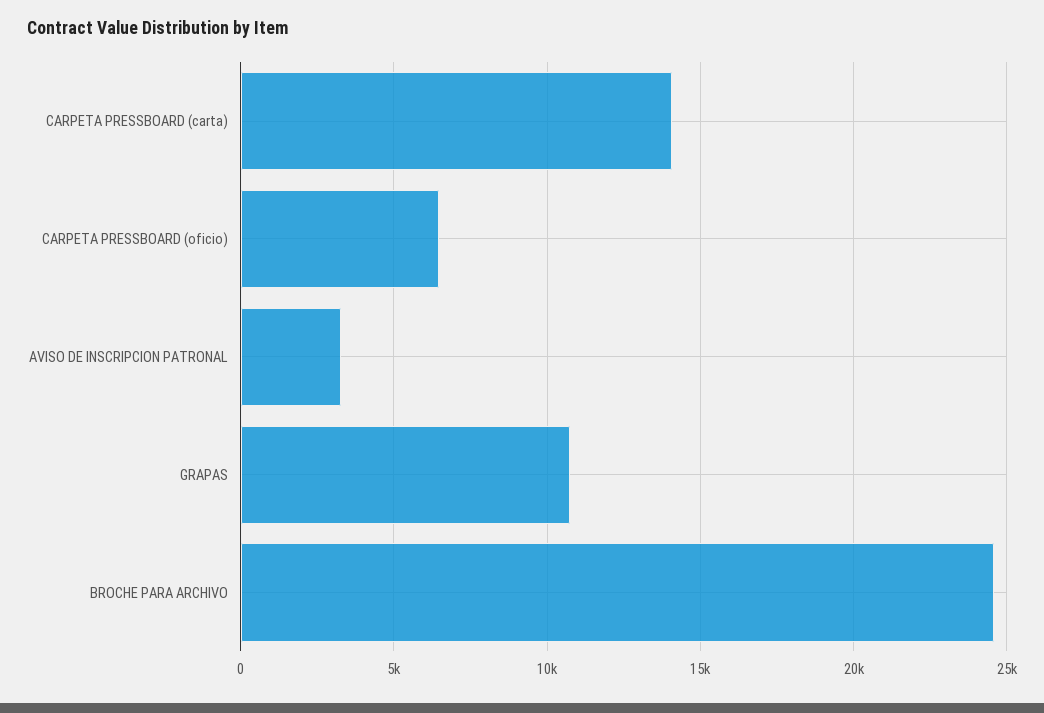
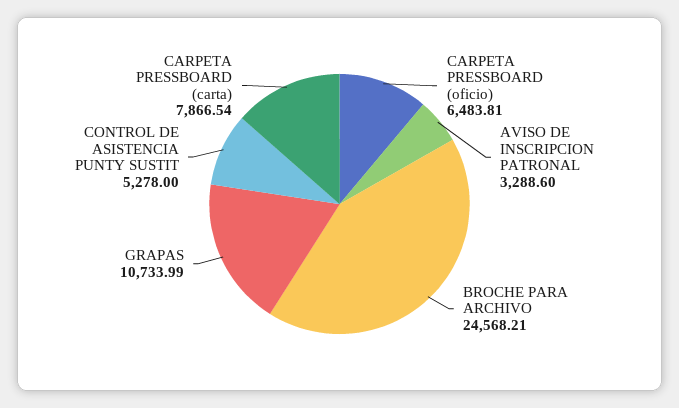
CARPETA PRESSBOARD (carta): 14000 -> 7866.54
CONTROL DE ASISTENCIA PUNTY SUSTIT: none -> 5278

